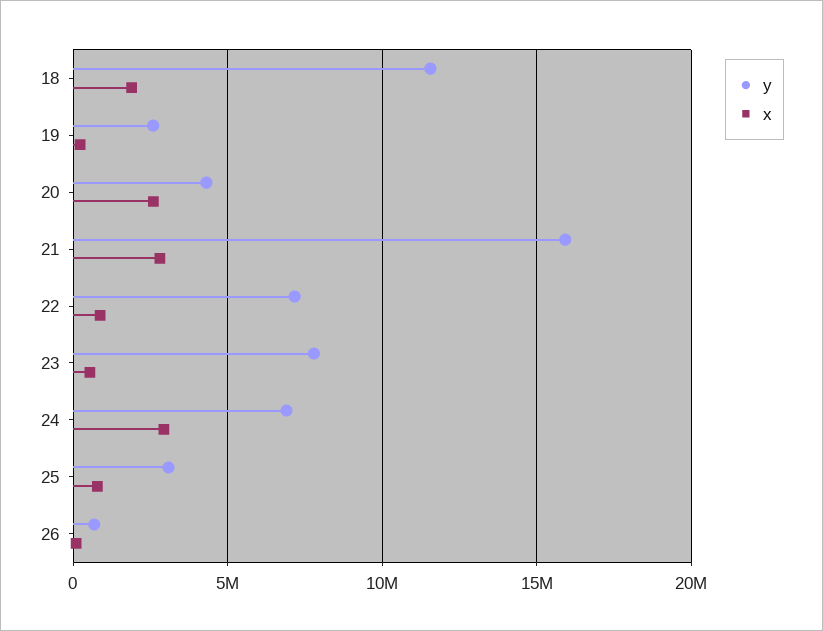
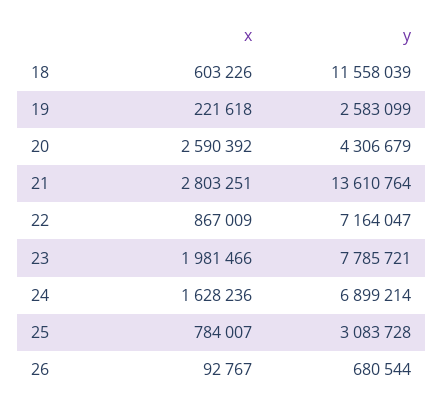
x, 18: 2000000 -> 603226
y, 21: 16000000 -> 13610764
x, 23: 500000 -> 1981466
x, 24: 3000000 -> 1628236

